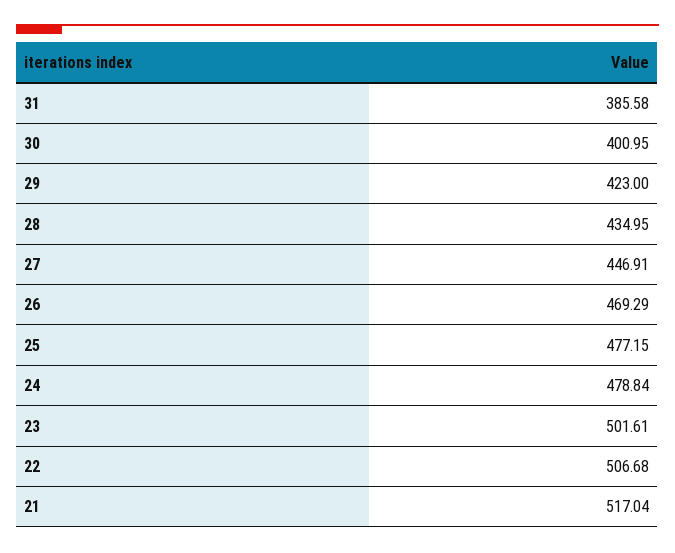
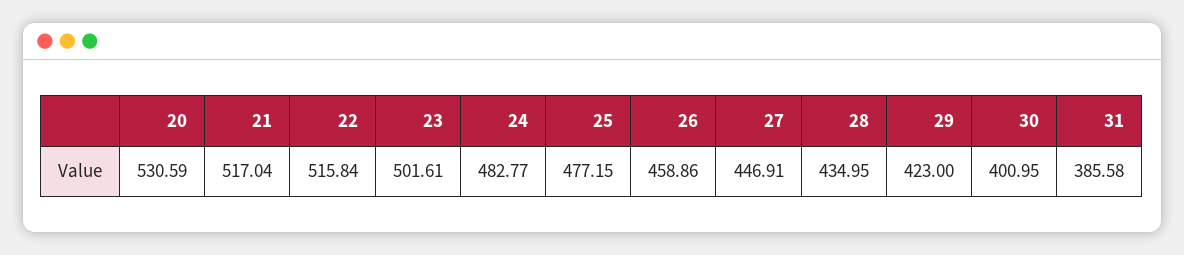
26: 469.29 -> 458.86
24: 478.84 -> 482.77
22: 506.68 -> 515.84
20: none -> 530.59

